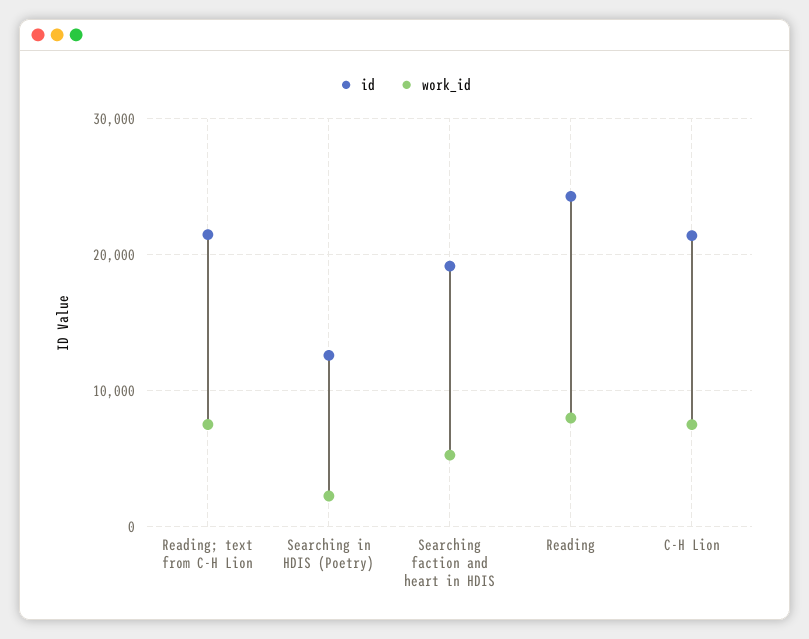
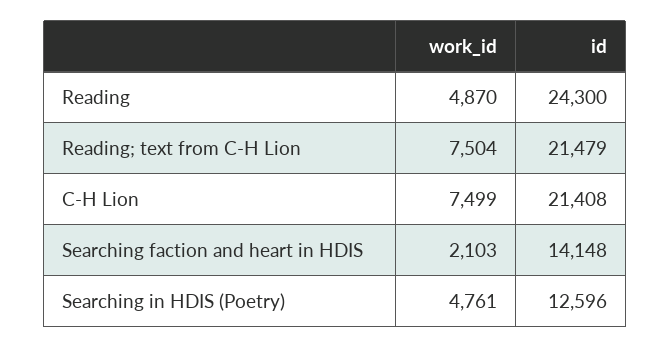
work_id, Searching in HDIS (Poetry): 2000 -> 4761
id, Searching faction and heart in HDIS: 19000 -> 14148
work_id, Searching faction and heart in HDIS: 5000 -> 2103
work_id, Reading: 8000 -> 4870

